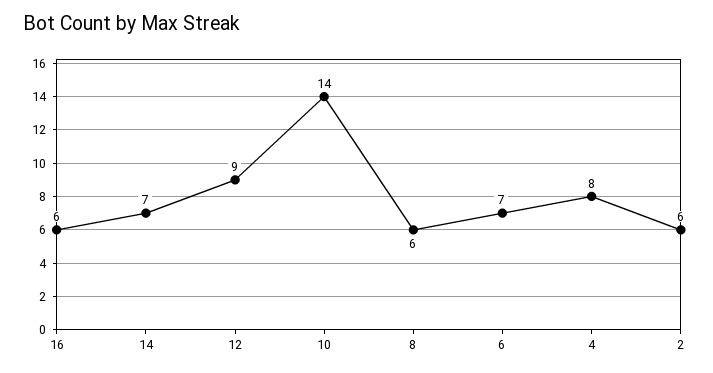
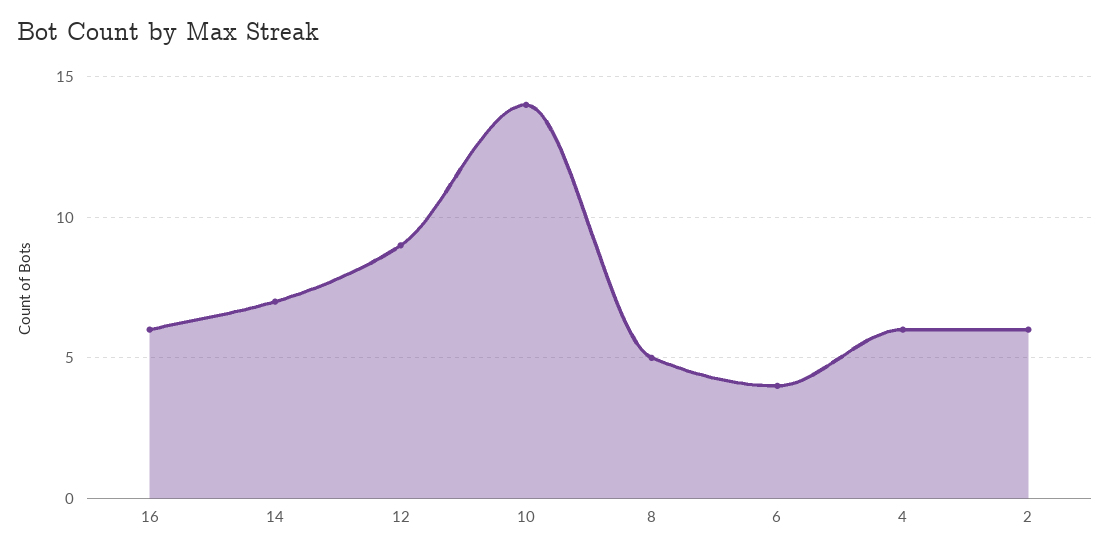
8: 6 -> 5
6: 7 -> 4
4: 8 -> 6

